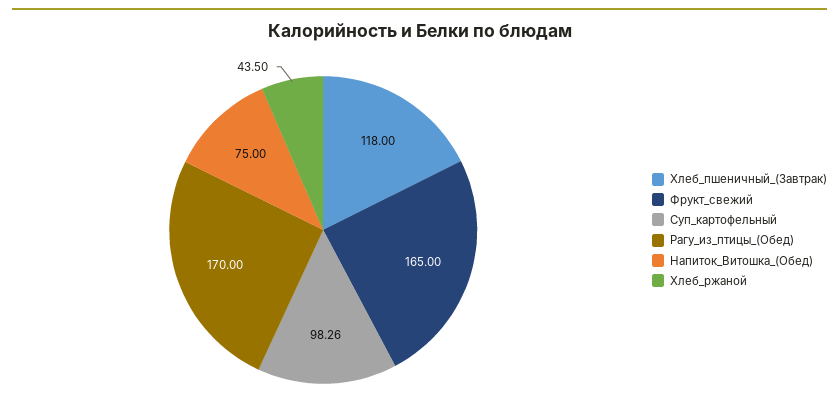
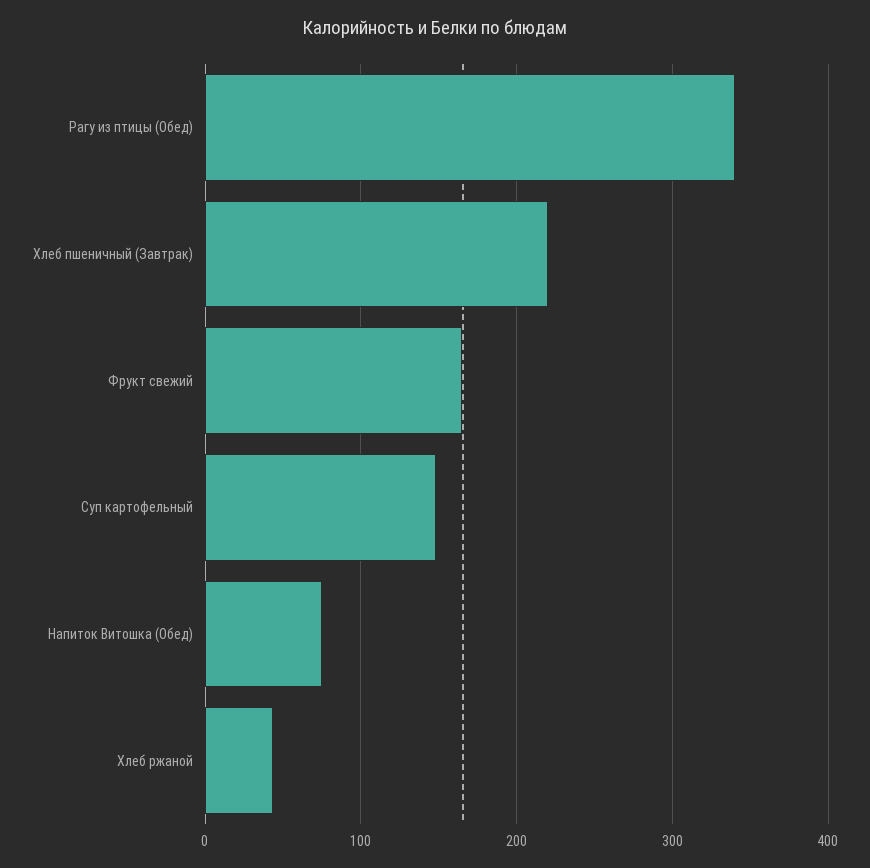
Хлеб_пшеничный_(Завтрак): 118 -> 220
Суп_картофельный: 98.26 -> 150
Рагу_из_птицы_(Обед): 170 -> 340

